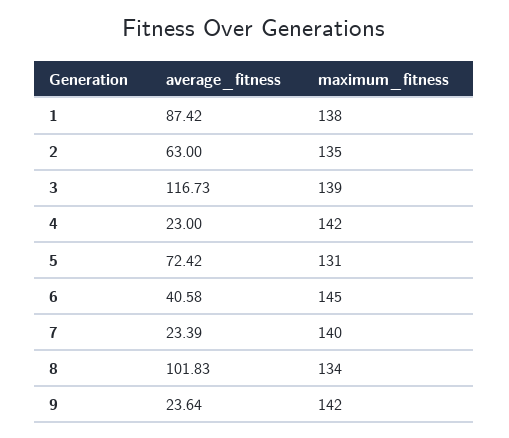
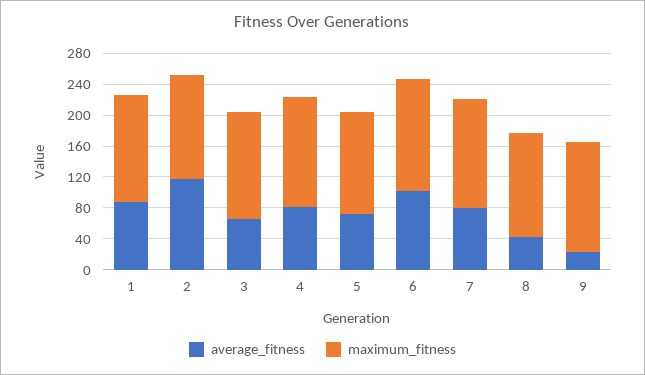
average_fitness, 2: 63 -> 120
average_fitness, 3: 116.73 -> 60
average_fitness, 4: 23 -> 80
average_fitness, 6: 40.58 -> 100
average_fitness, 7: 23.39 -> 80
average_fitness, 8: 101.83 -> 40

